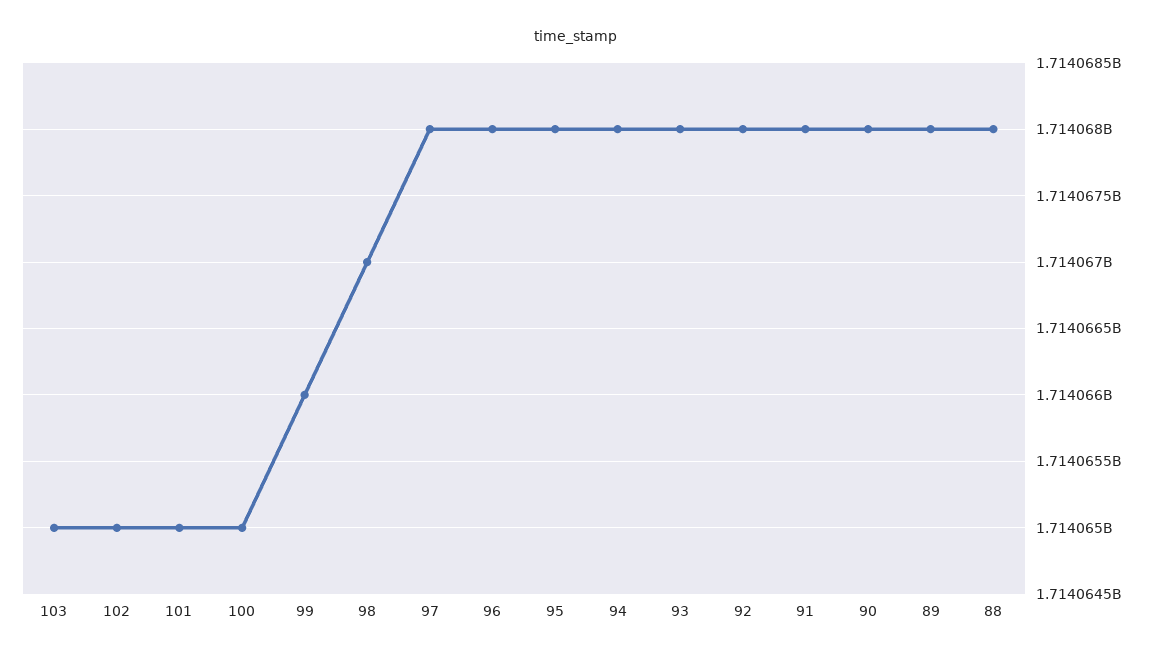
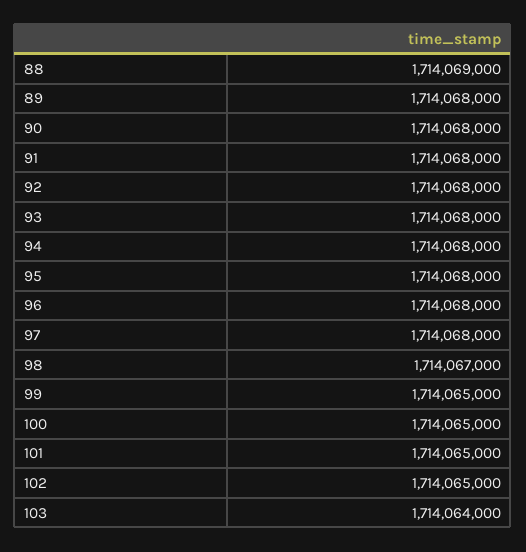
103: 1714065000 -> 1714064000
99: 1714066000 -> 1714065000
88: 1714068000 -> 1714069000

